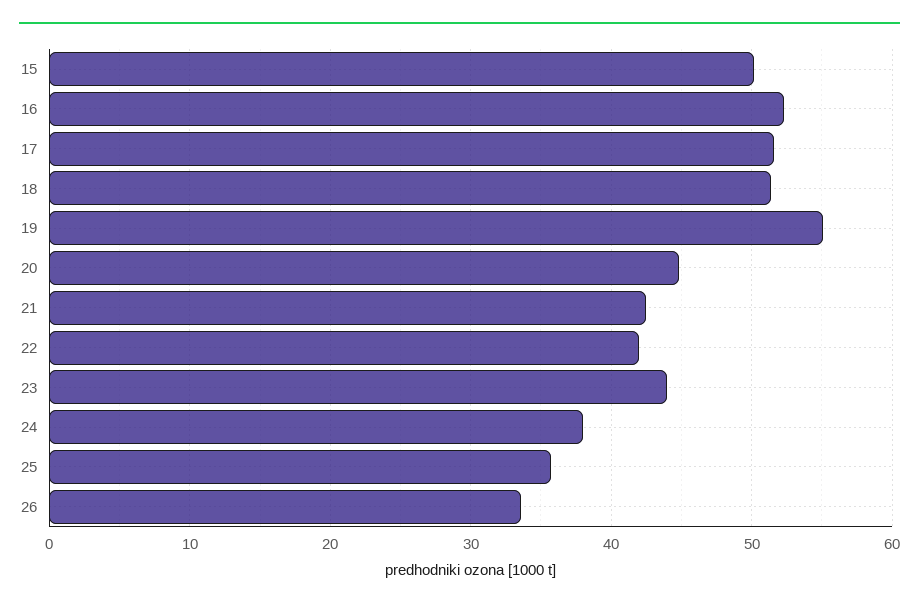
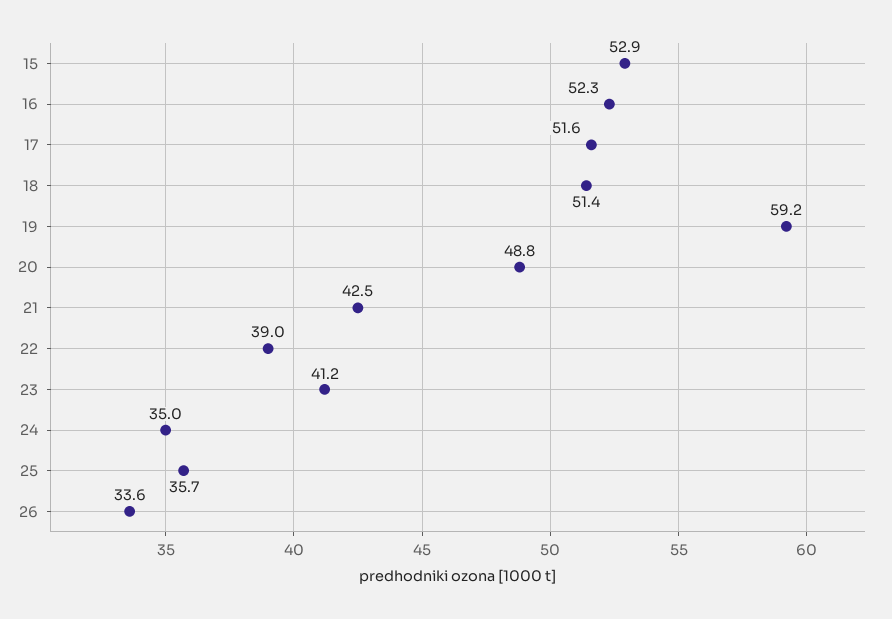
15: 50 -> 52.9
19: 55 -> 59.2
20: 45 -> 48.8
22: 42 -> 39
23: 44 -> 41.2
24: 38 -> 35

